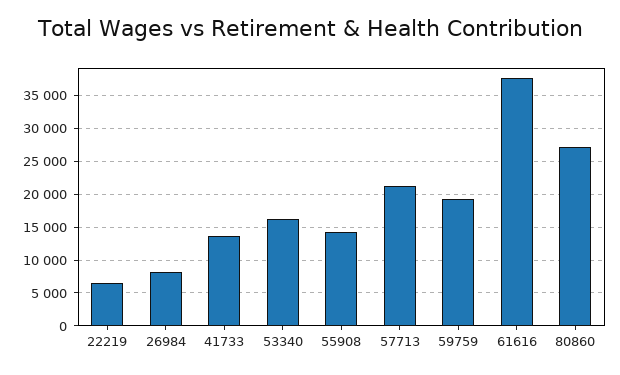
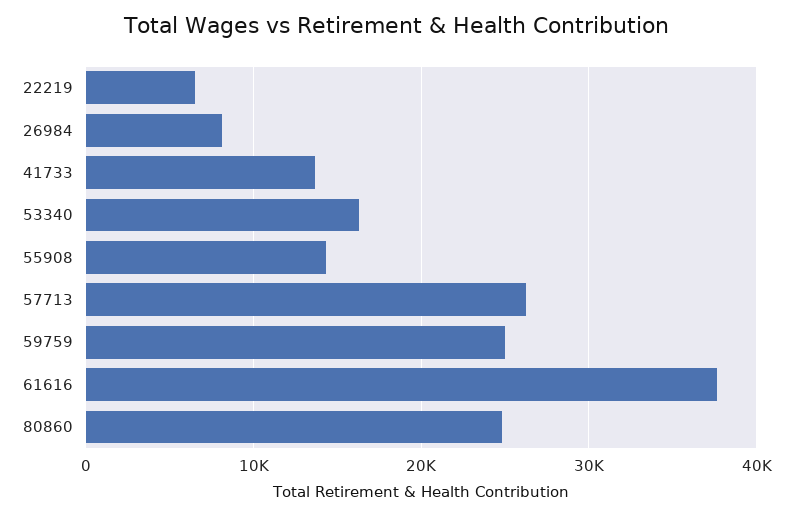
57713: 21000 -> 26000
59759: 19000 -> 25000
80860: 27000 -> 25000

